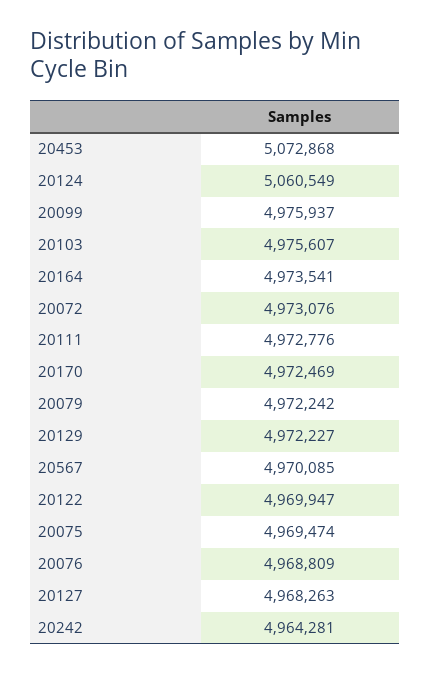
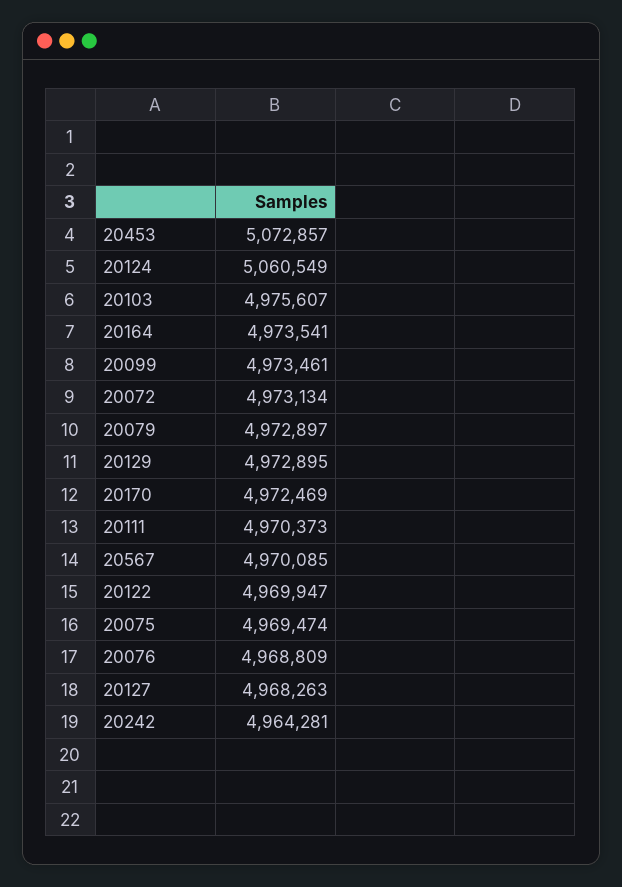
20453: 5072868 -> 5072857
20099: 4975937 -> 4973461
20072: 4973076 -> 4973134
20111: 4972776 -> 4970373
20079: 4972242 -> 4972897
20129: 4972227 -> 4972895

